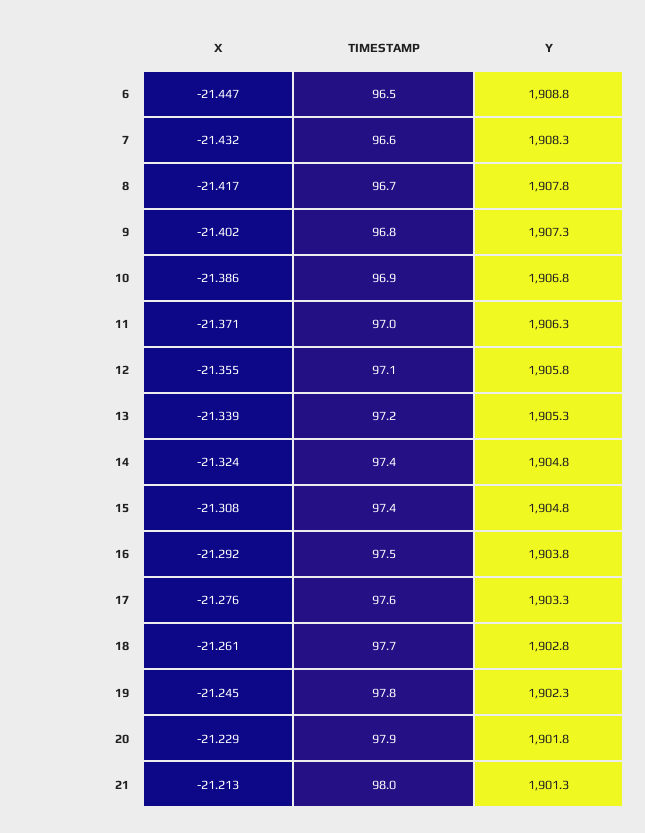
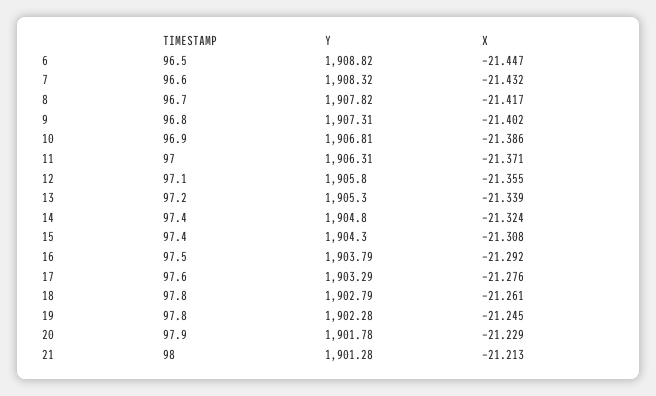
Y, 15: 1904.8 -> 1904.3
TIMESTAMP, 18: 97.7 -> 97.8

